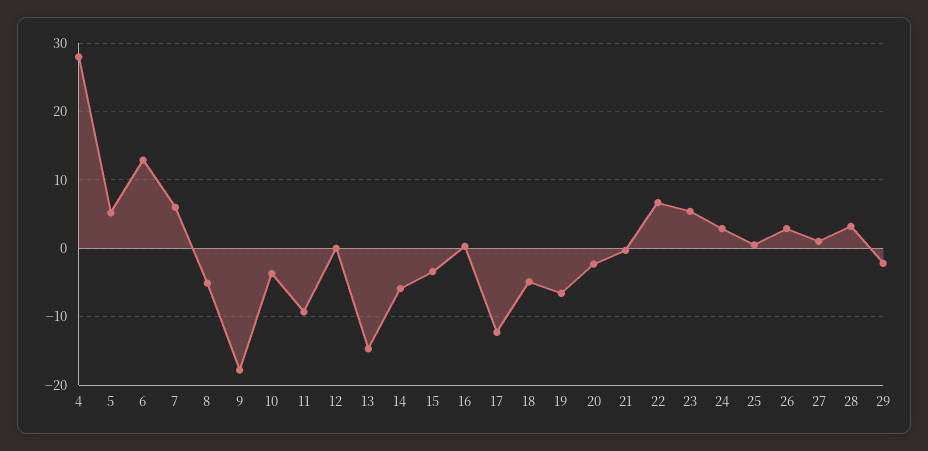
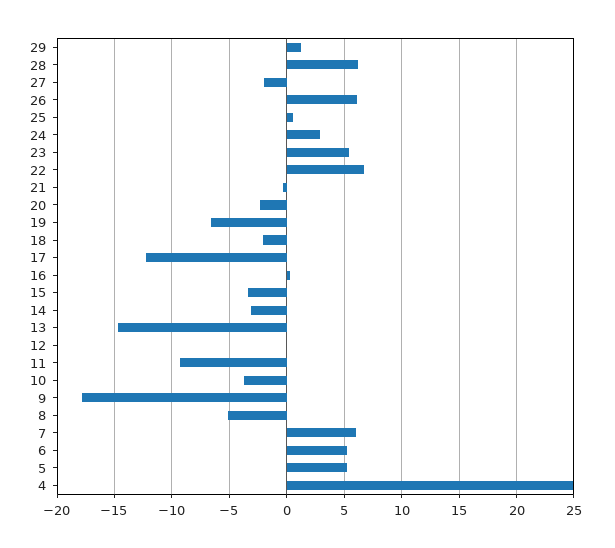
4: 28 -> 25
6: 13 -> 5
14: -6 -> -3
18: -5 -> -2
26: 3 -> 6
27: 1 -> -2
28: 3 -> 6
29: -2 -> 1

